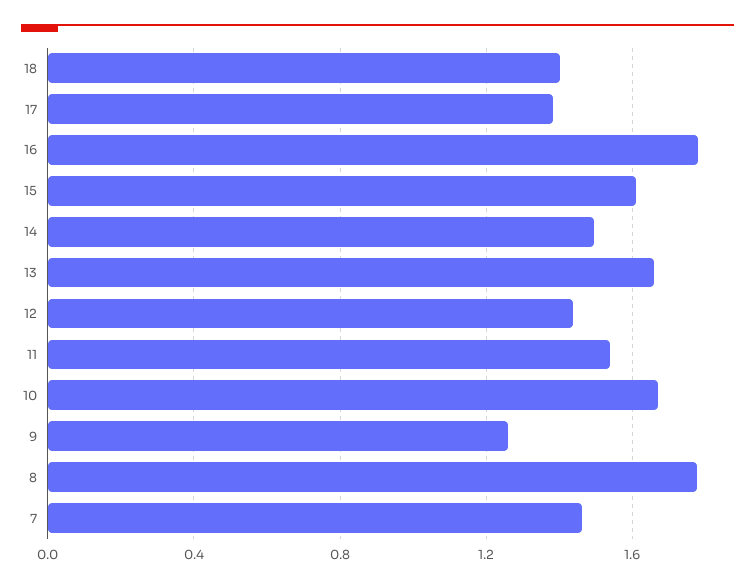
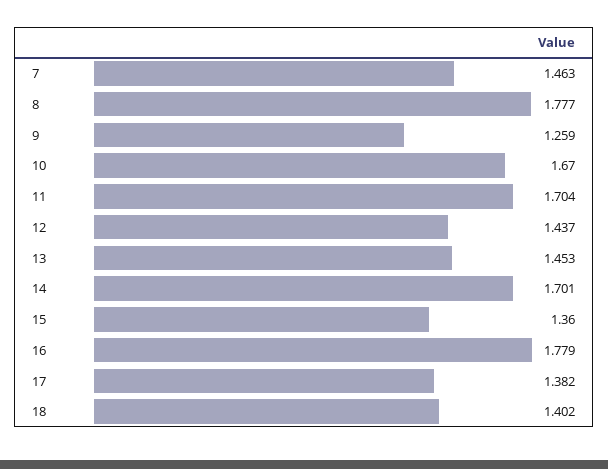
15: 1.6 -> 1.36
14: 1.5 -> 1.701
13: 1.65 -> 1.453
11: 1.55 -> 1.704

